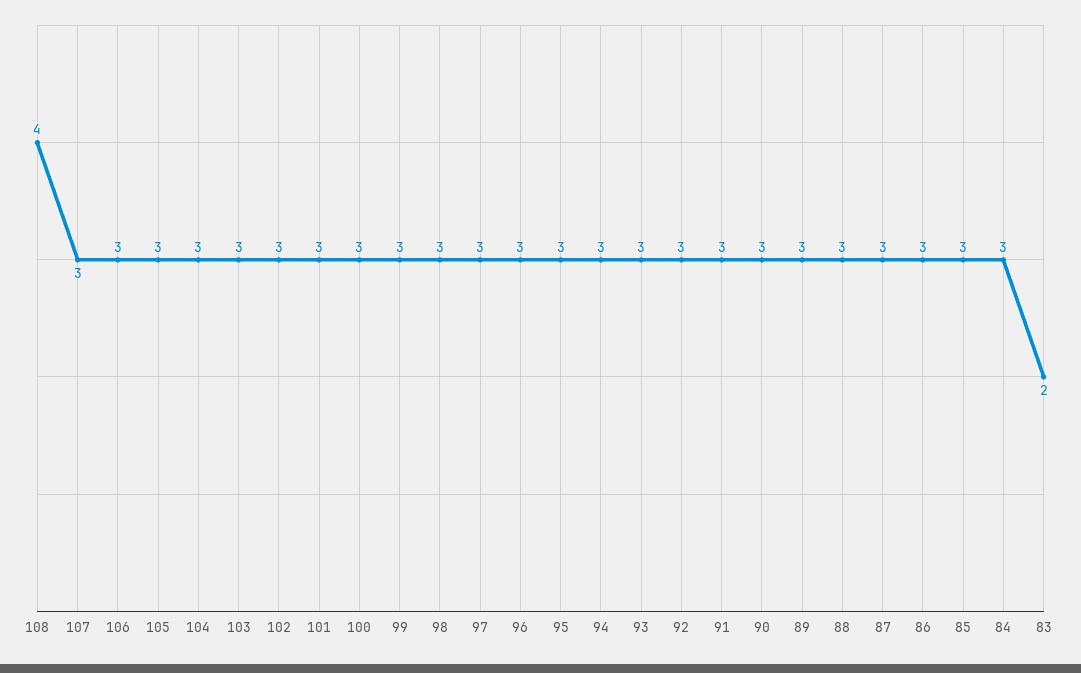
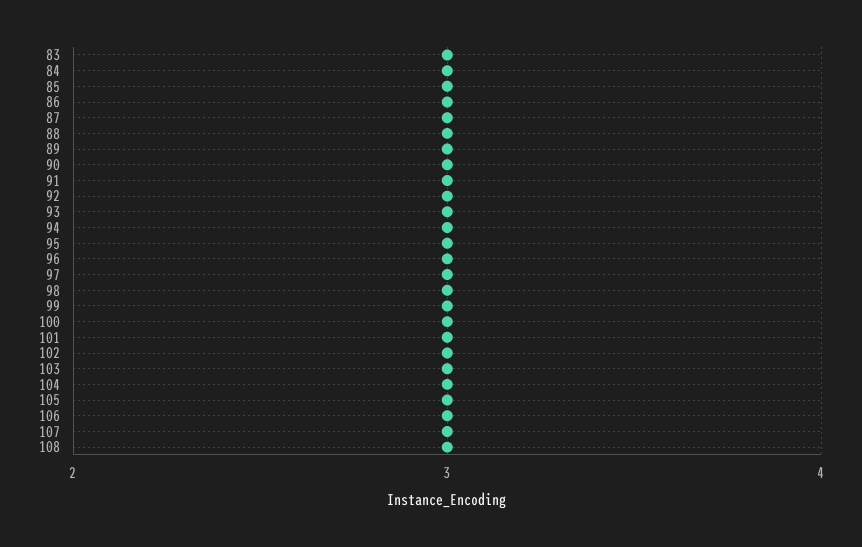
108: 4 -> 3
83: 2 -> 3

